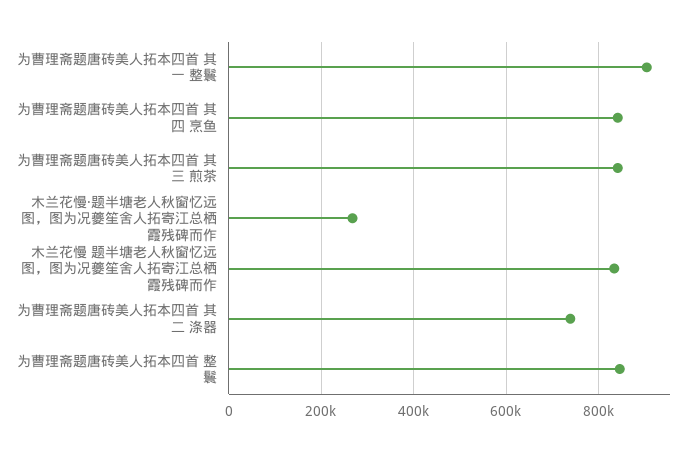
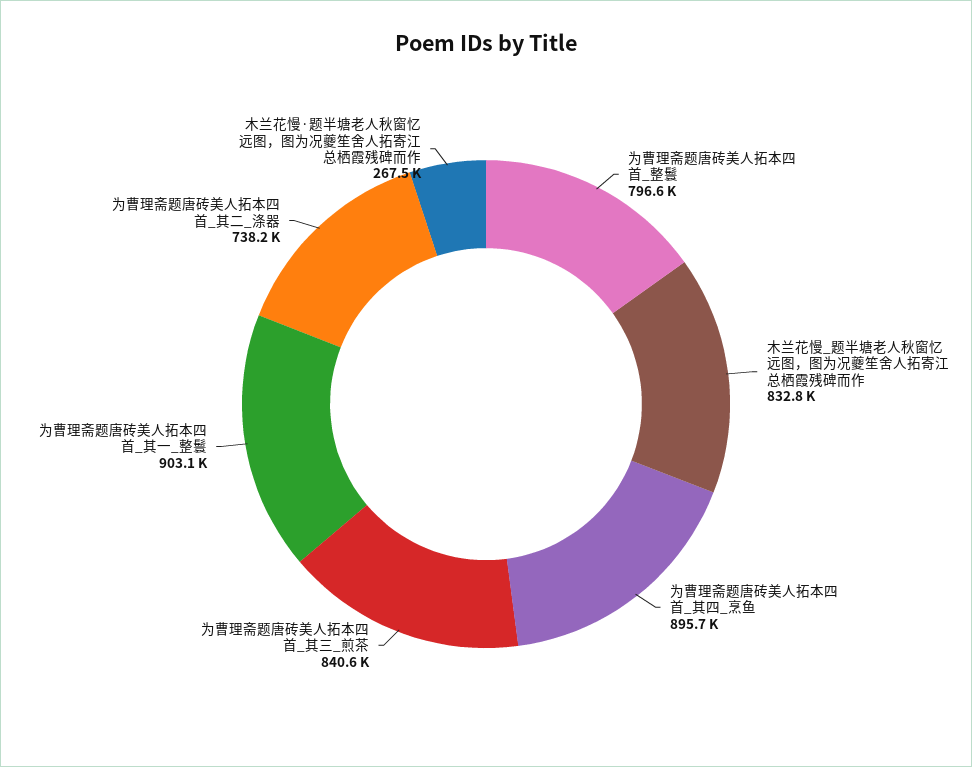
为曹理斋题唐砖美人拓本四首 其四 烹鱼: 840000 -> 895700
为曹理斋题唐砖美人拓本四首 整鬟: 840000 -> 796600

